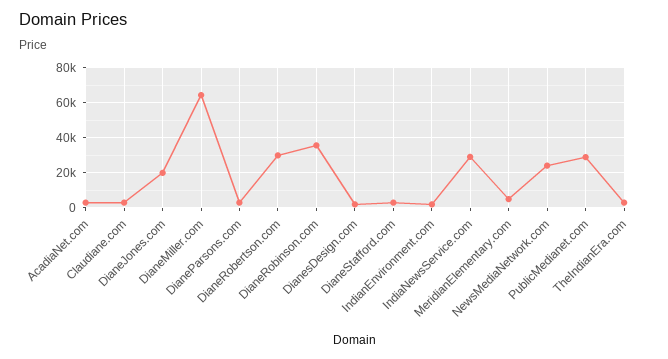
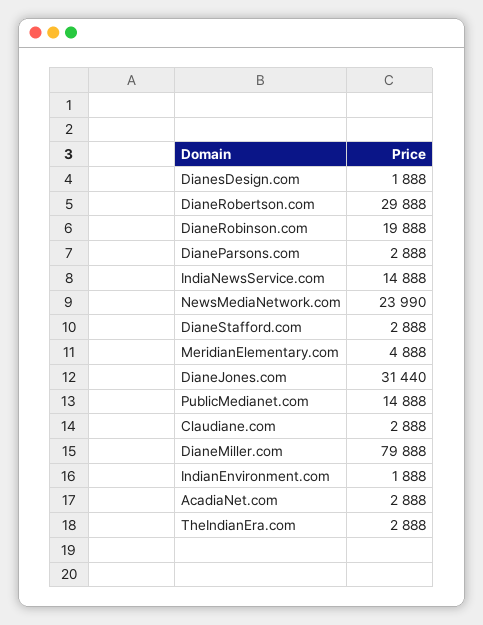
DianeJones.com: 20000 -> 31440
DianeMiller.com: 65000 -> 79888
DianeRobinson.com: 35000 -> 19888
IndiaNewsService.com: 30000 -> 14888
PublicMedianet.com: 30000 -> 14888

